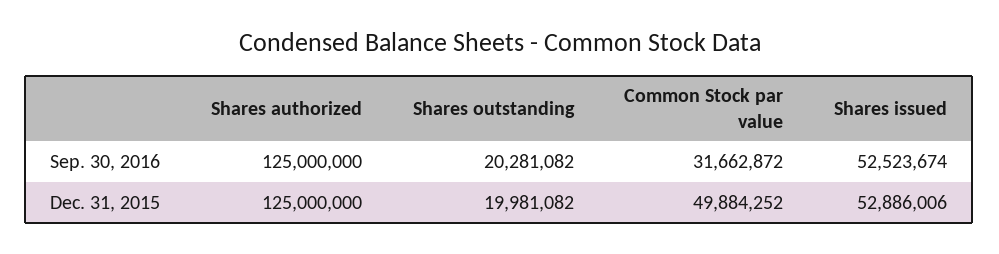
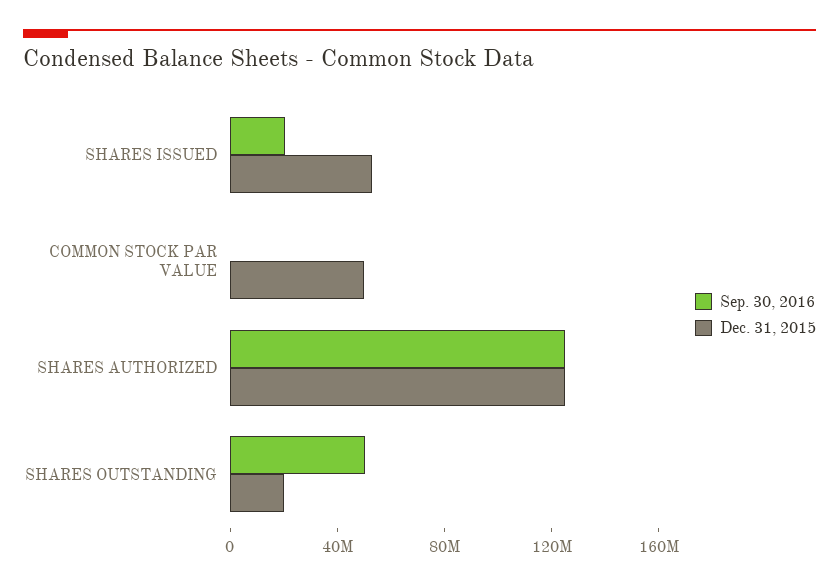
Sep. 30, 2016, Shares outstanding: 20281082 -> 50000000
Sep. 30, 2016, Common Stock par value: 31662872 -> 0
Sep. 30, 2016, Shares issued: 52523674 -> 20000000

